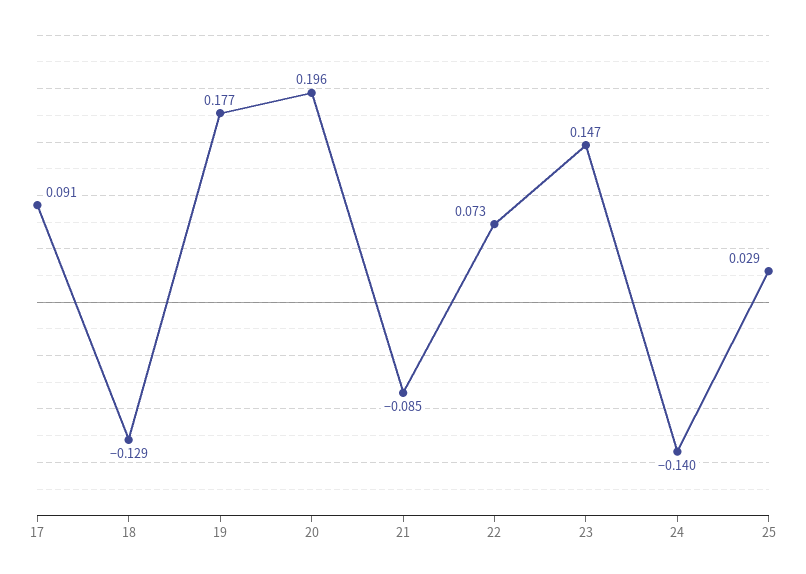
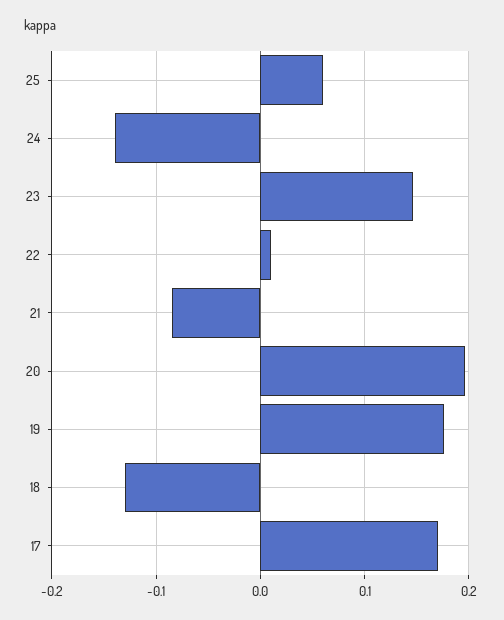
17: 0.091 -> 0.17
22: 0.073 -> 0.01
25: 0.029 -> 0.06

